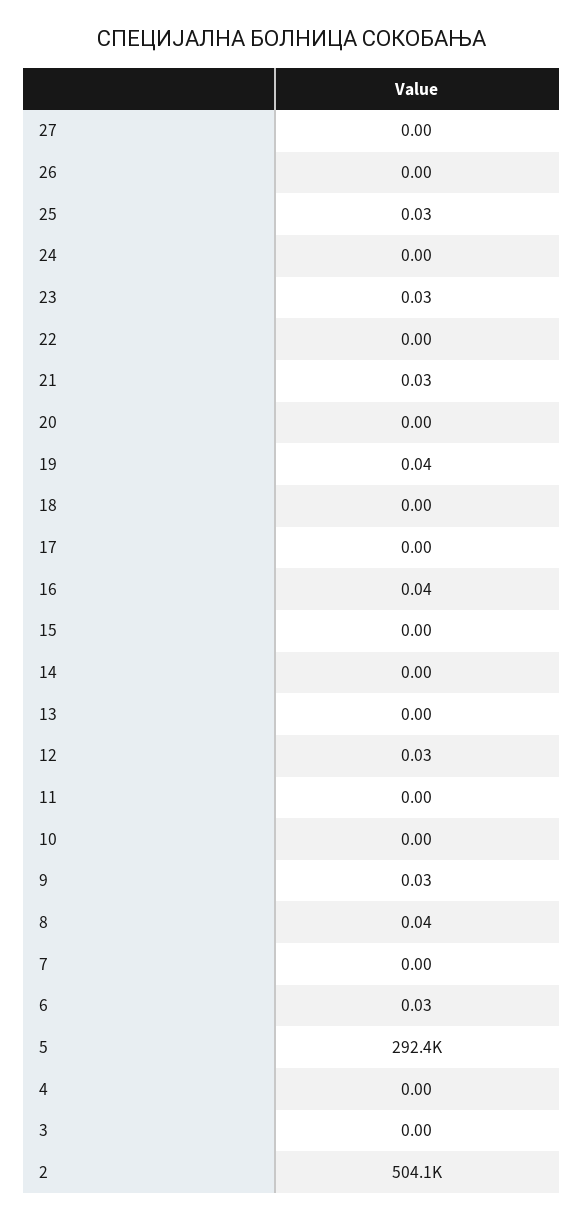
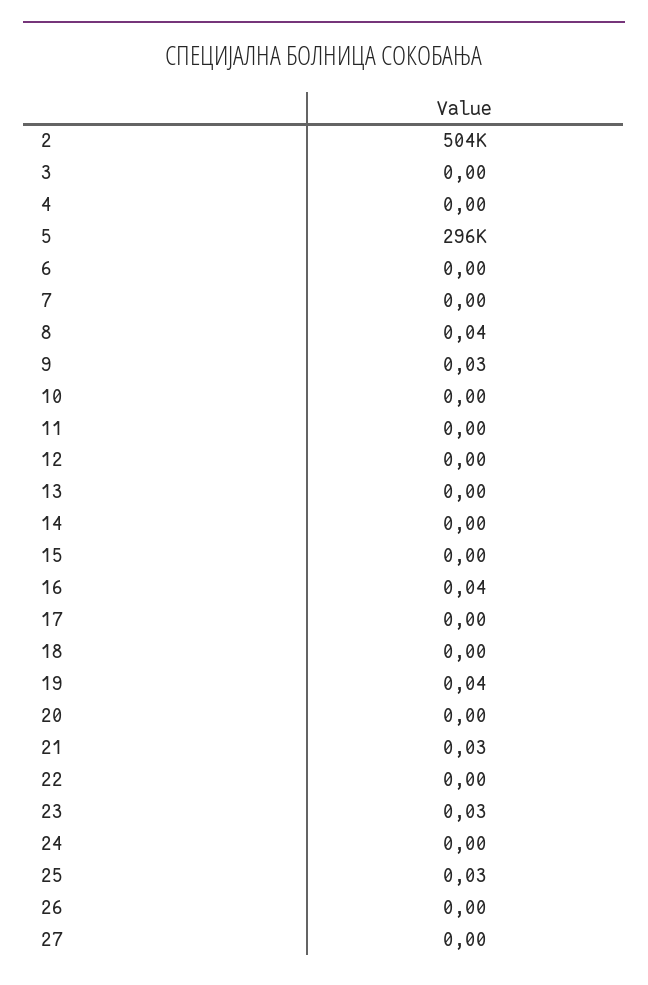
12: 0.03 -> 0
6: 0.03 -> 0
5: 292400 -> 296000

